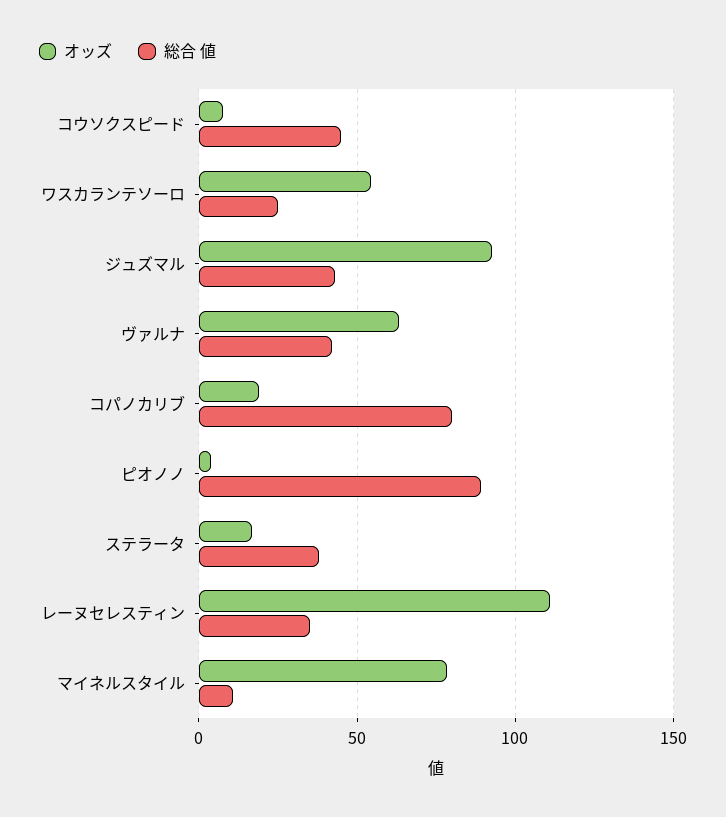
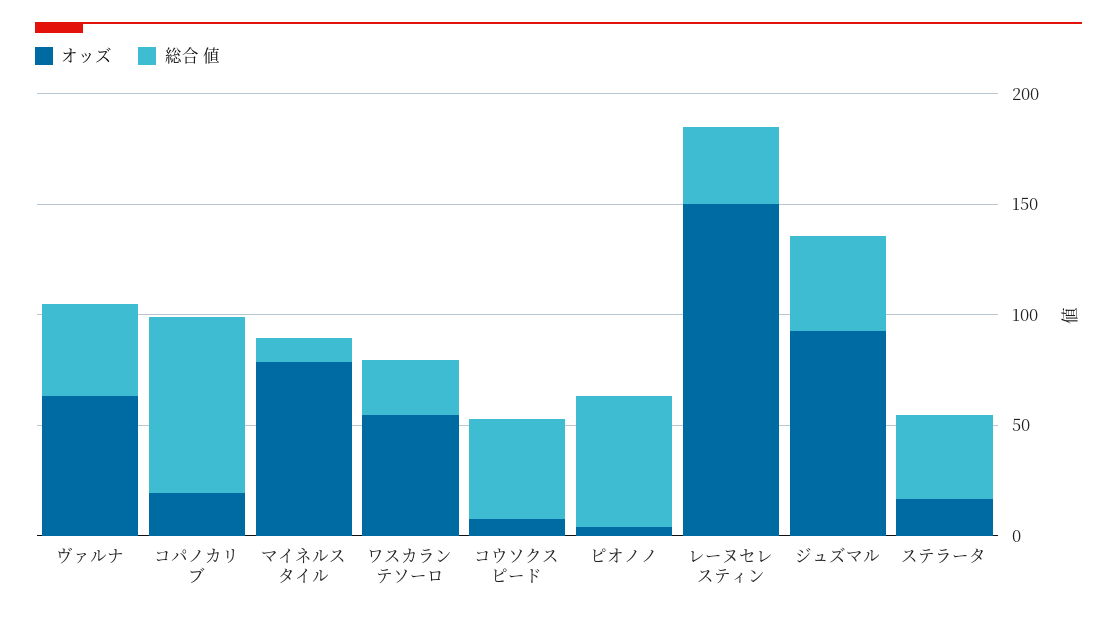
総合 値, ピオノノ: 90 -> 60
オッズ, レーヌセレスティン: 110 -> 150

